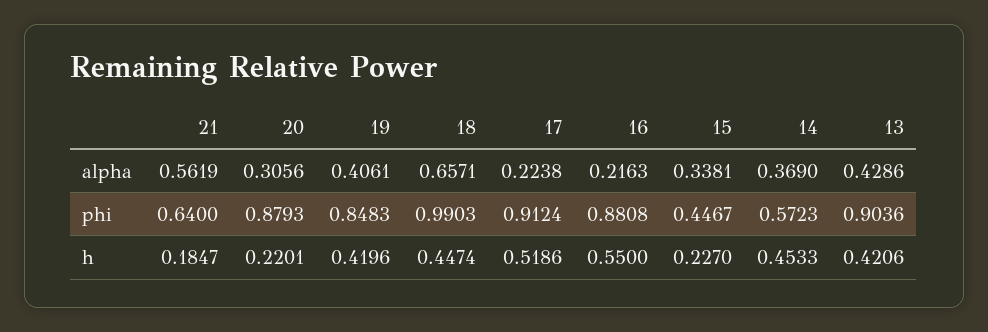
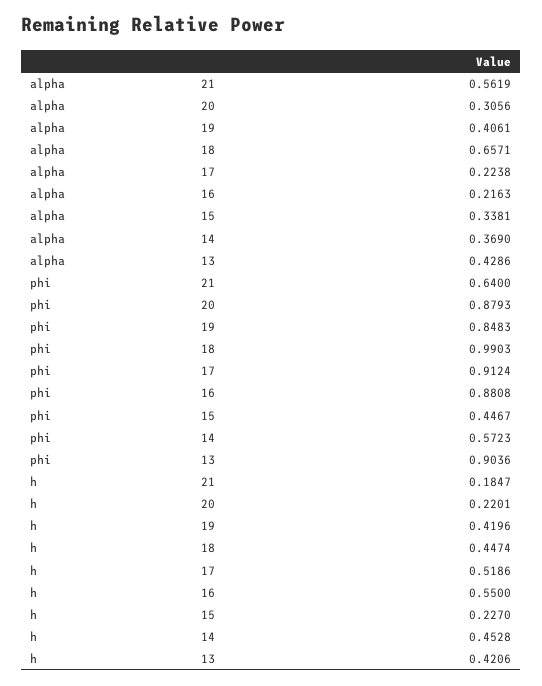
14, h: 0.4533 -> 0.4528

